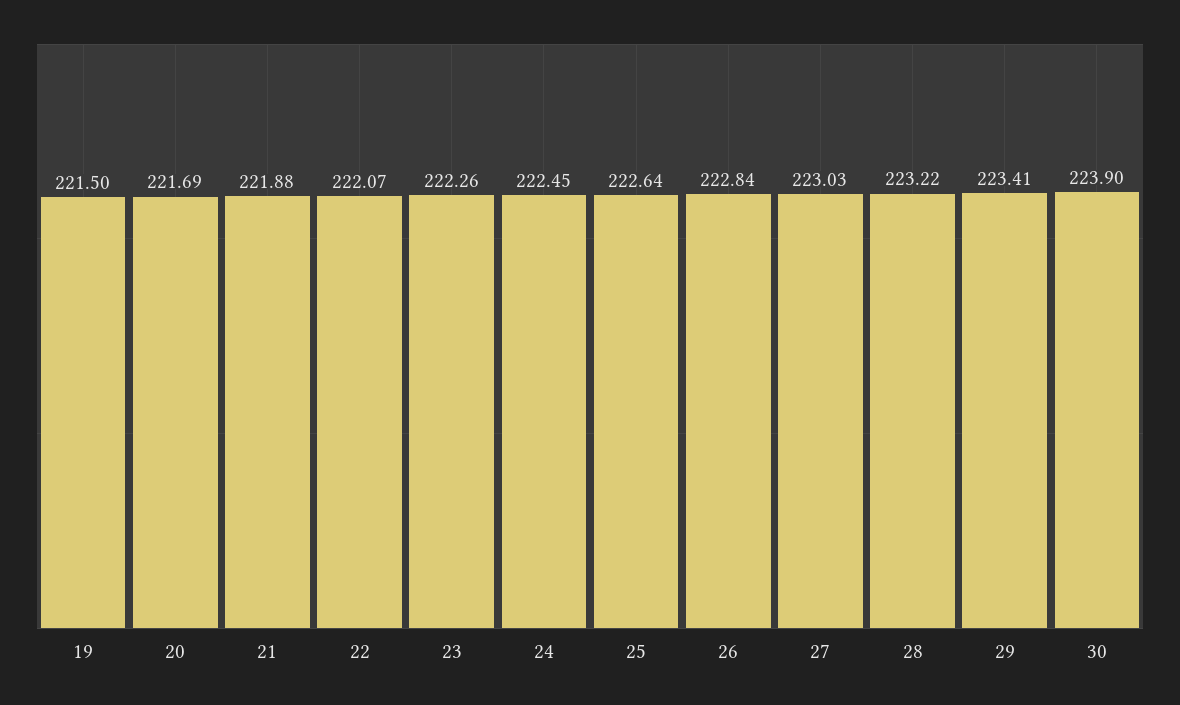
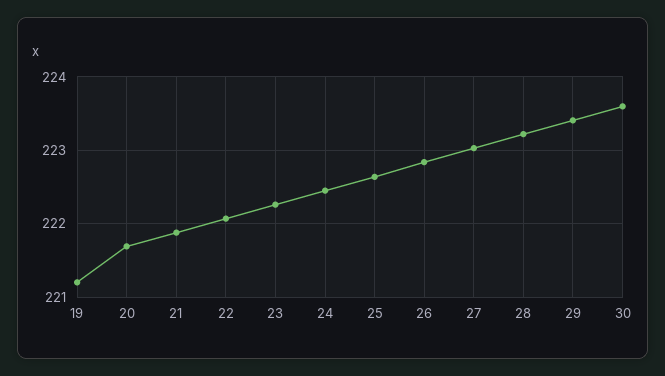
19: 221.5 -> 221.2
30: 223.9 -> 223.6

